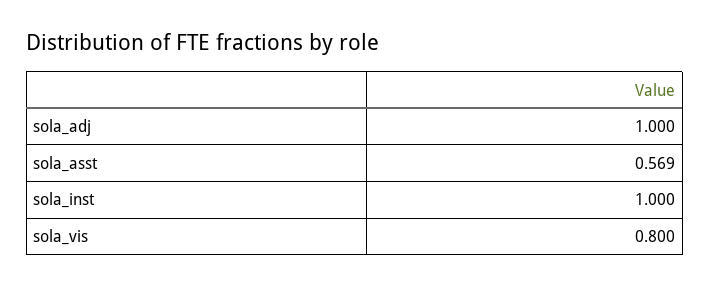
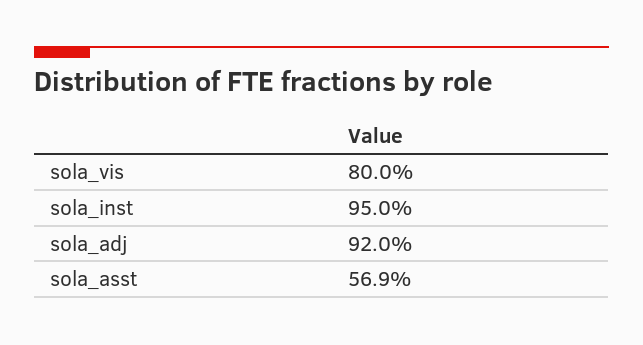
sola_adj: 1 -> 0.92
sola_inst: 1 -> 0.95

